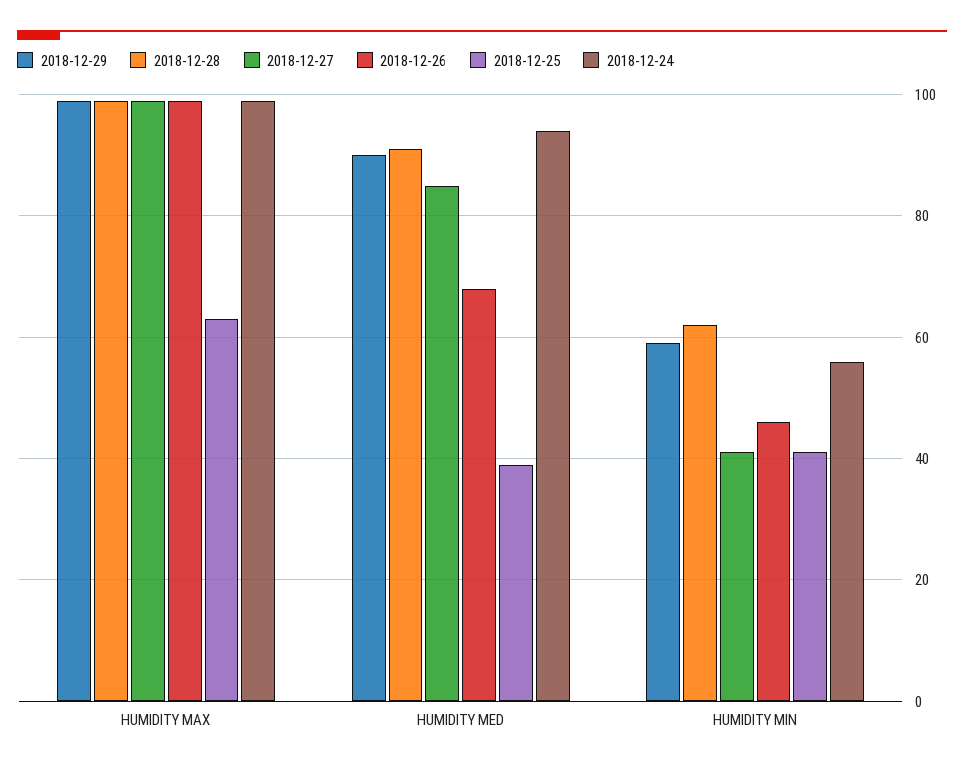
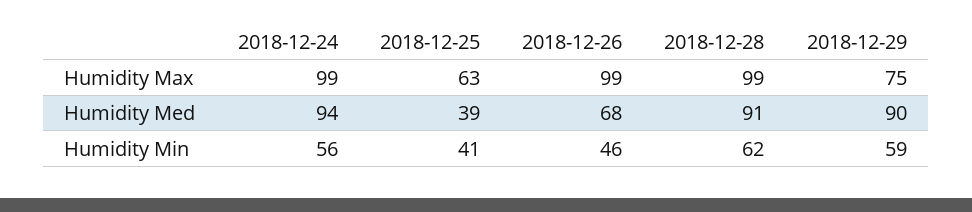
2018-12-29, HUMIDITY MAX: 100 -> 75
2018-12-27, HUMIDITY MAX: 100 -> none
2018-12-27, HUMIDITY MED: 85 -> none
2018-12-27, HUMIDITY MIN: 40 -> none

